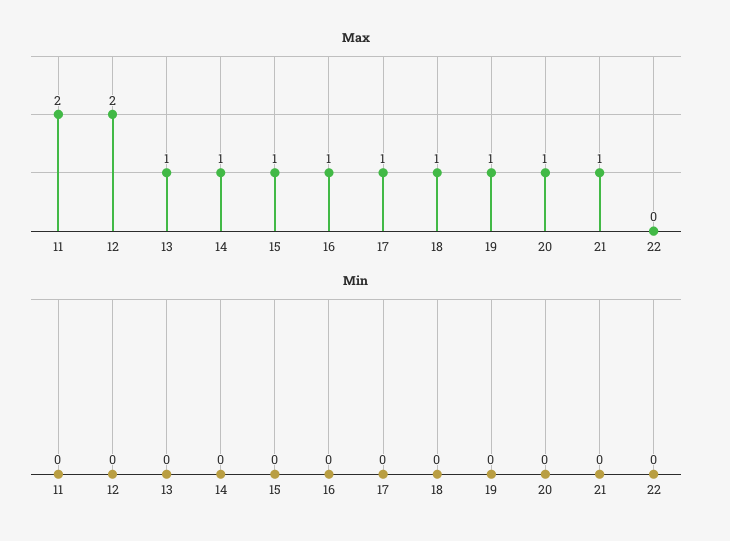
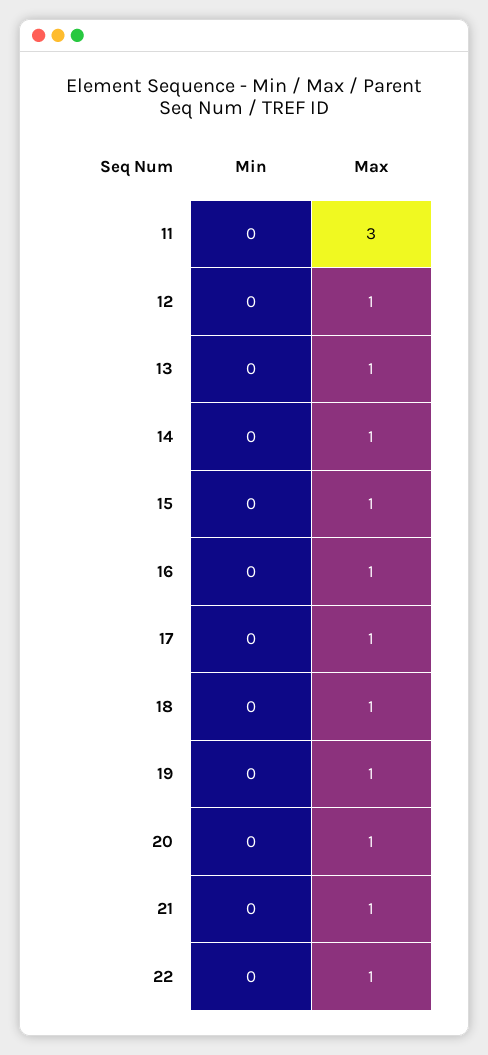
Max, 11: 2 -> 3
Max, 12: 2 -> 1
Max, 22: 0 -> 1

